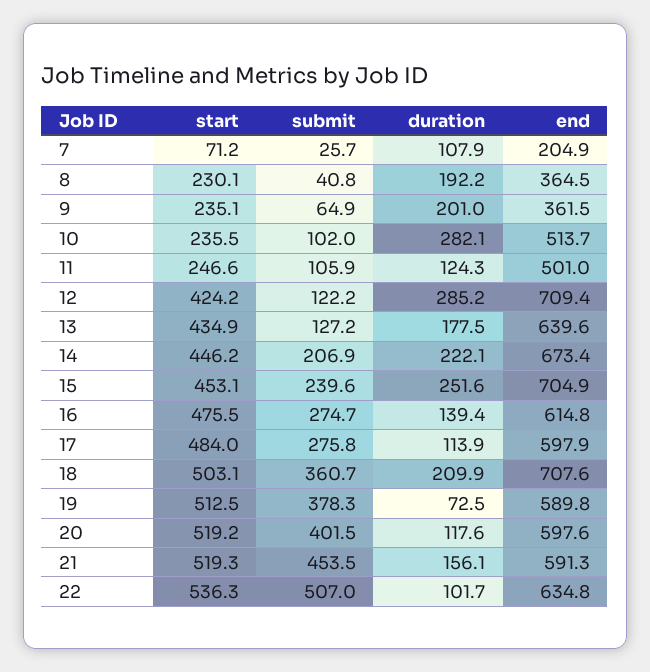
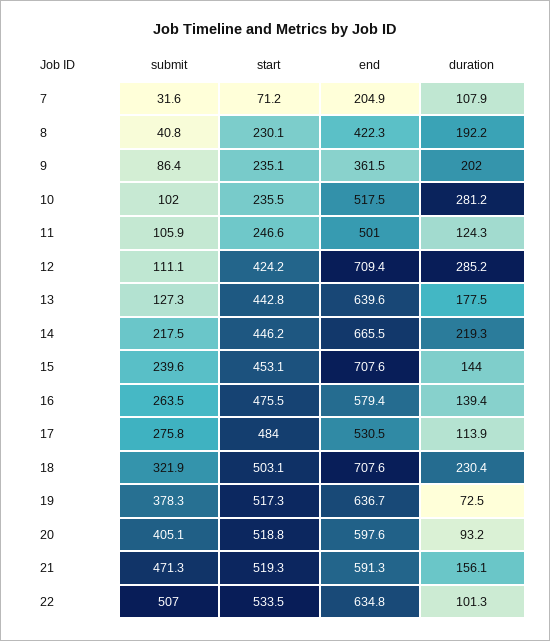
submit, 7: 25.7 -> 31.6
end, 8: 364.5 -> 422.3
submit, 9: 64.9 -> 86.4
duration, 9: 201 -> 202
duration, 10: 282.1 -> 281.2
end, 10: 513.7 -> 517.5
submit, 12: 122.2 -> 111.1
start, 13: 434.9 -> 442.8
submit, 13: 127.2 -> 127.3
submit, 14: 206.9 -> 217.5
duration, 14: 222.1 -> 219.3
end, 14: 673.4 -> 665.5
duration, 15: 251.6 -> 144
end, 15: 704.9 -> 707.6
submit, 16: 274.7 -> 263.5
end, 16: 614.8 -> 579.4
end, 17: 597.9 -> 530.5
submit, 18: 360.7 -> 321.9
duration, 18: 209.9 -> 230.4
start, 19: 512.5 -> 517.3
end, 19: 589.8 -> 636.7
start, 20: 519.2 -> 518.8
submit, 20: 401.5 -> 405.1
duration, 20: 117.6 -> 93.2
submit, 21: 453.5 -> 471.3
start, 22: 536.3 -> 533.5
duration, 22: 101.7 -> 101.3

